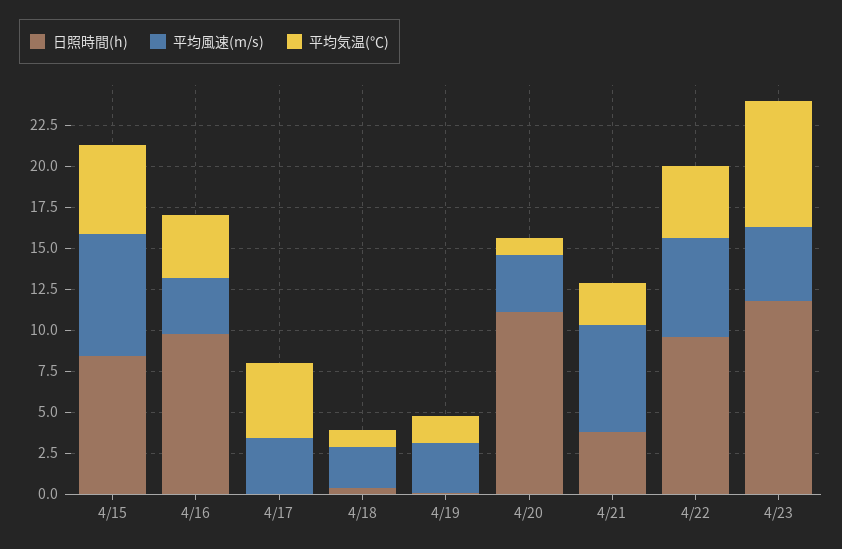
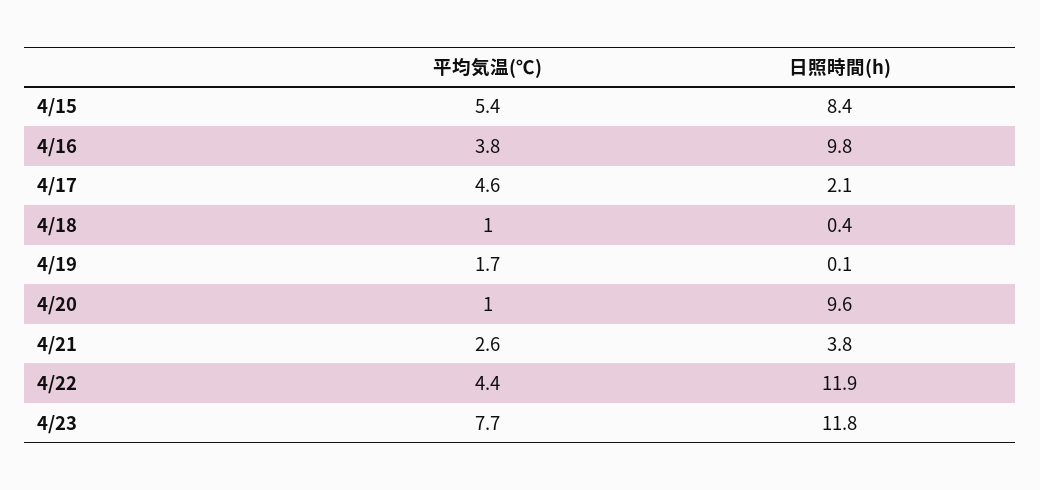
平均風速(m/s), 4/15: 7.5 -> none
平均風速(m/s), 4/16: 3.5 -> none
日照時間(h), 4/17: 0 -> 2.1
平均風速(m/s), 4/17: 3.5 -> none
平均風速(m/s), 4/18: 2.5 -> none
平均風速(m/s), 4/19: 3 -> none
日照時間(h), 4/20: 11 -> 9.6
平均風速(m/s), 4/20: 3.5 -> none
平均風速(m/s), 4/21: 6.5 -> none
日照時間(h), 4/22: 9.5 -> 11.9
平均風速(m/s), 4/22: 6 -> none
平均風速(m/s), 4/23: 4.5 -> none

